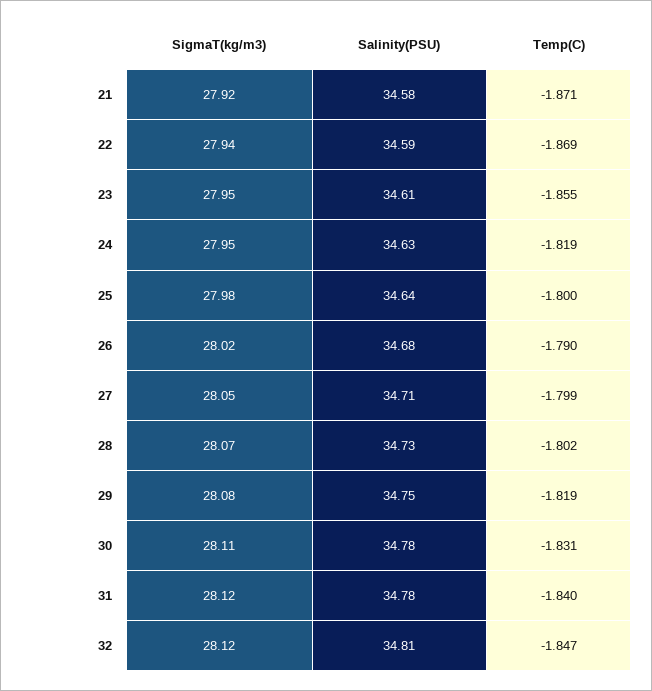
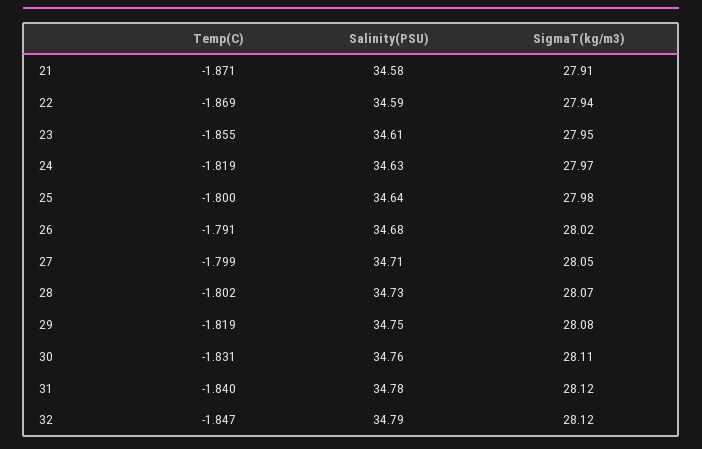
SigmaT(kg/m3), 21: 27.92 -> 27.91
SigmaT(kg/m3), 24: 27.95 -> 27.97
Temp(C), 26: -1.79 -> -1.791
Salinity(PSU), 30: 34.78 -> 34.76
Salinity(PSU), 32: 34.81 -> 34.79

